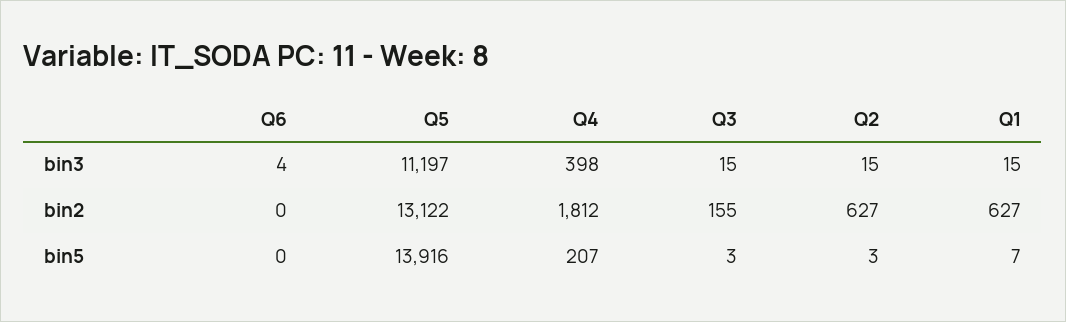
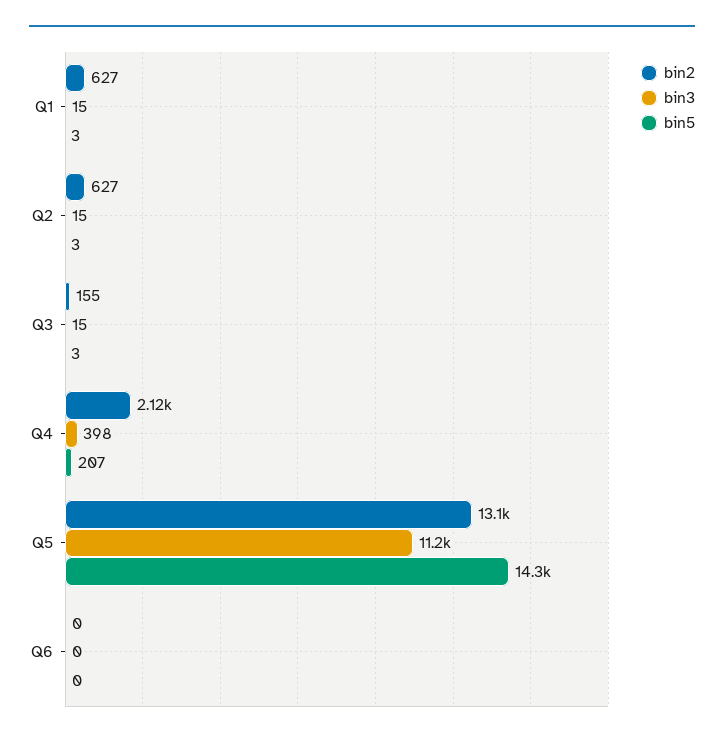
bin3, Q6: 4 -> 0
bin2, Q4: 1812 -> 2120
bin5, Q5: 13916 -> 14300
bin5, Q1: 7 -> 3

